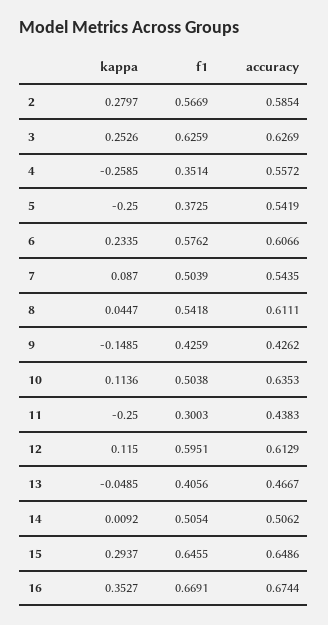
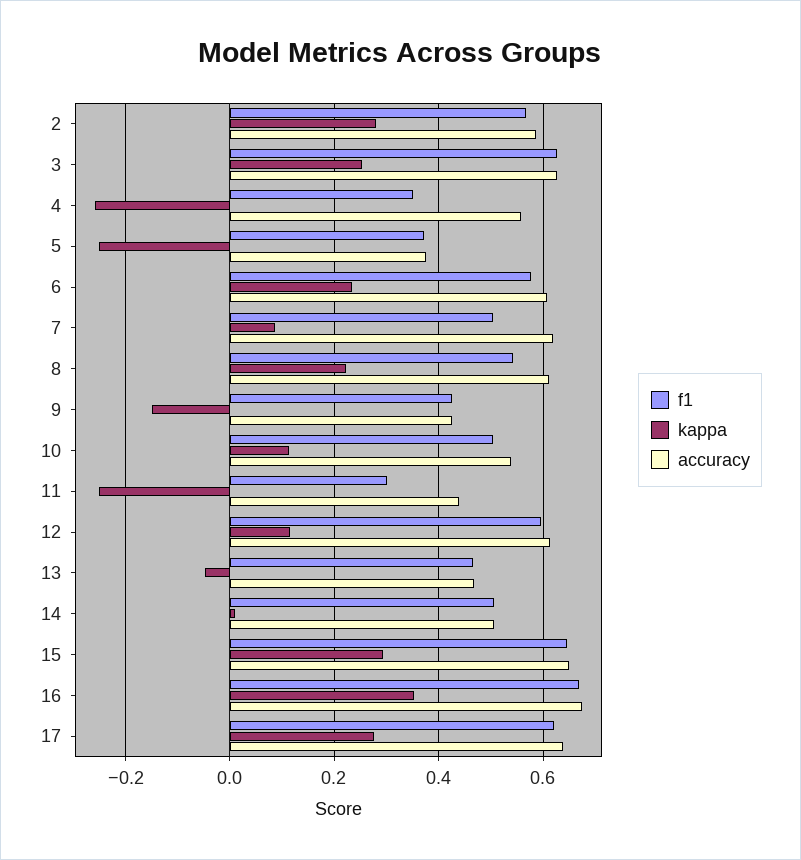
accuracy, 5: 0.5419 -> 0.38
accuracy, 7: 0.5435 -> 0.62
kappa, 8: 0.0447 -> 0.22
accuracy, 10: 0.6353 -> 0.54
f1, 13: 0.4056 -> 0.46
f1, 17: none -> 0.62
kappa, 17: none -> 0.28
accuracy, 17: none -> 0.64

